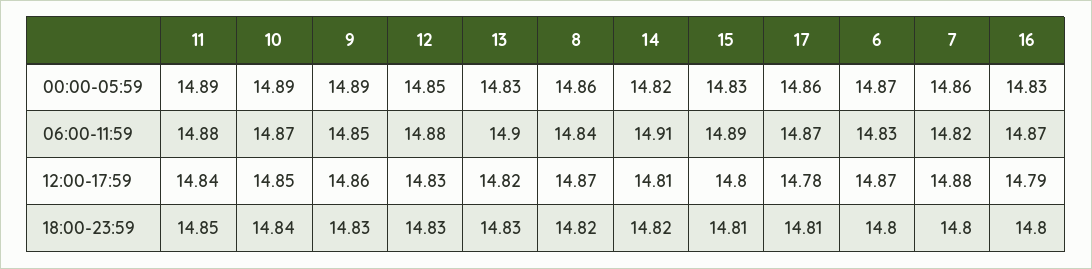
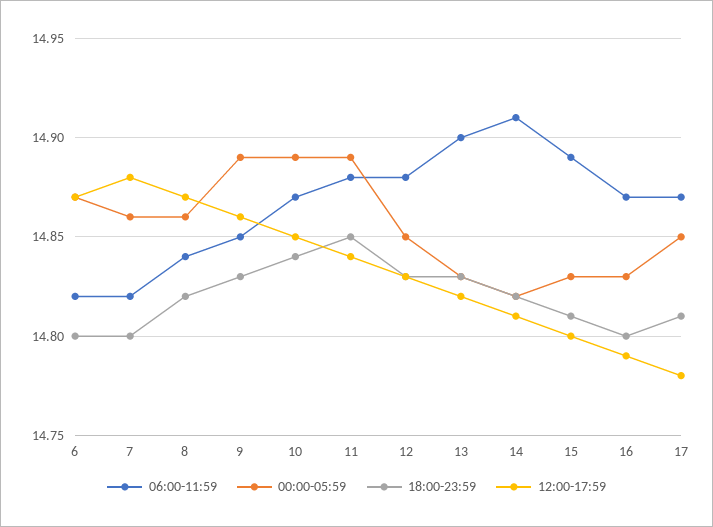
00:00-05:59, 17: 14.86 -> 14.85
06:00-11:59, 6: 14.83 -> 14.82

